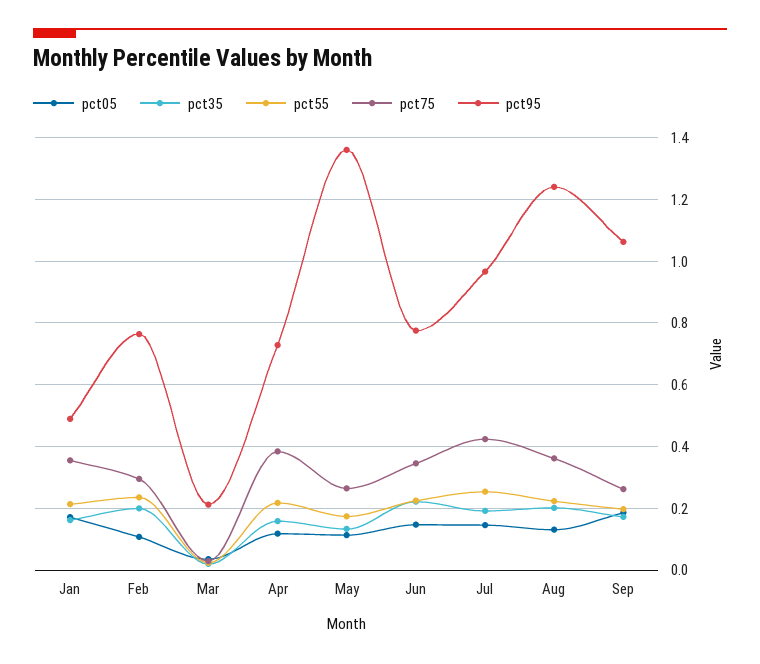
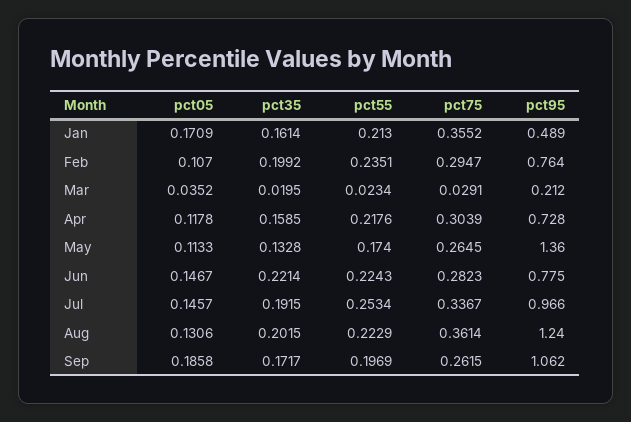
pct75, Apr: 0.38 -> 0.3039
pct75, Jun: 0.34 -> 0.2823
pct75, Jul: 0.42 -> 0.3367

